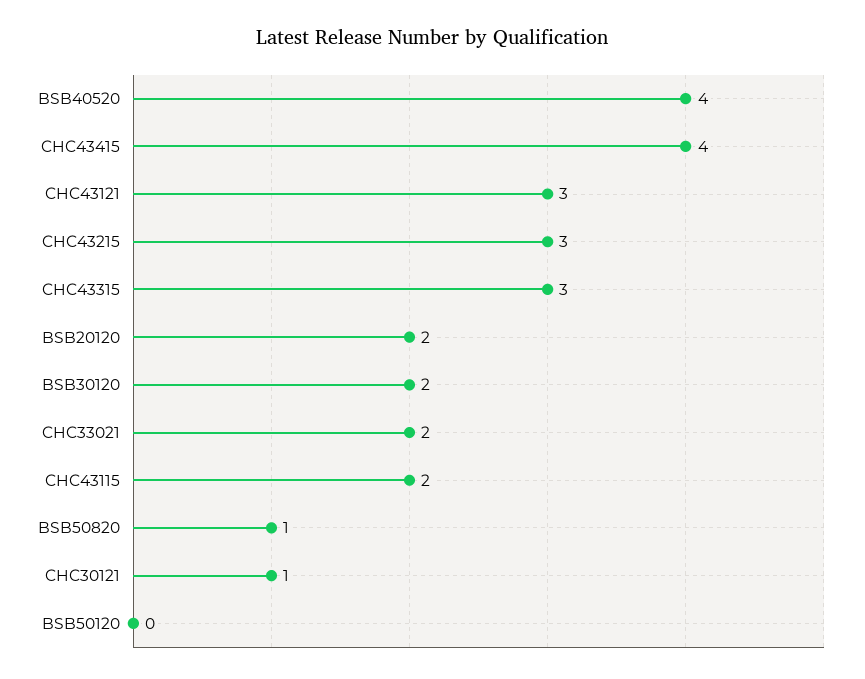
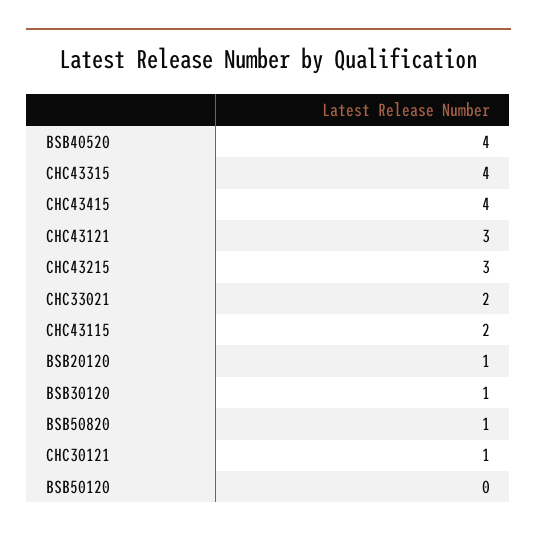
CHC43315: 3 -> 4
BSB20120: 2 -> 1
BSB30120: 2 -> 1

